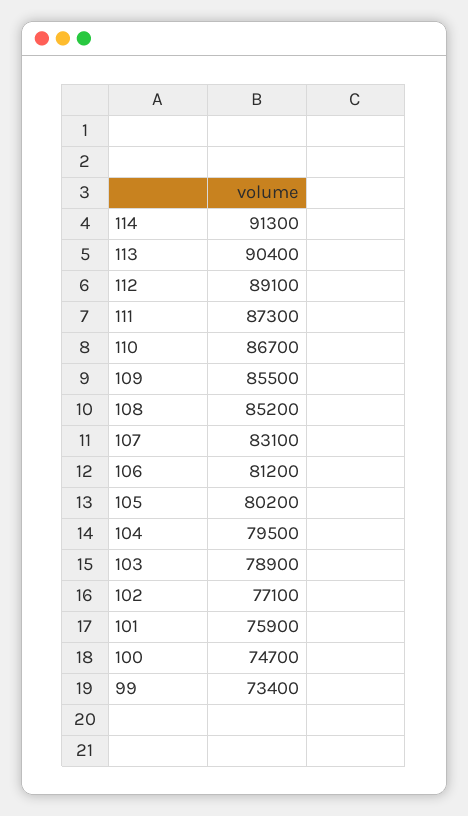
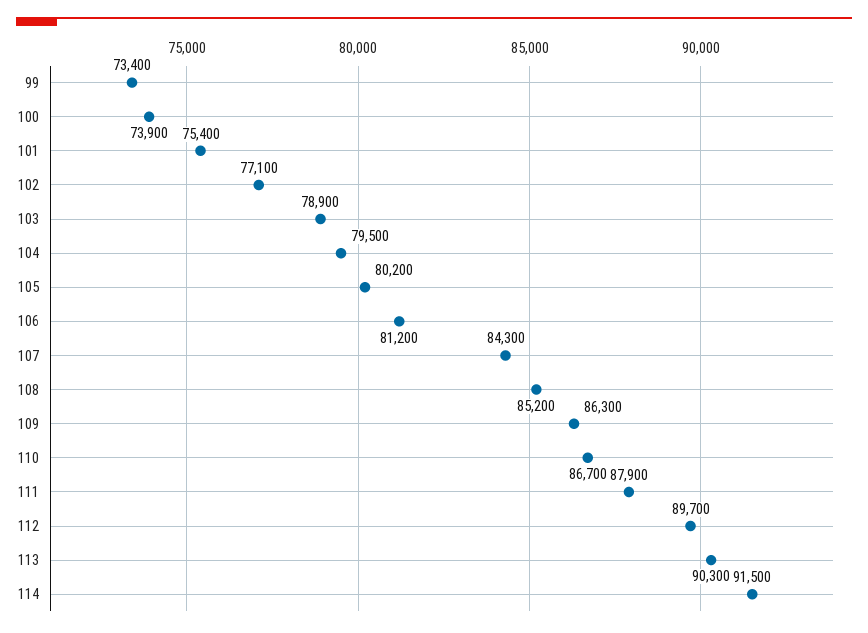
114: 91300 -> 91500
113: 90400 -> 90300
112: 89100 -> 89700
111: 87300 -> 87900
109: 85500 -> 86300
107: 83100 -> 84300
101: 75900 -> 75400
100: 74700 -> 73900

